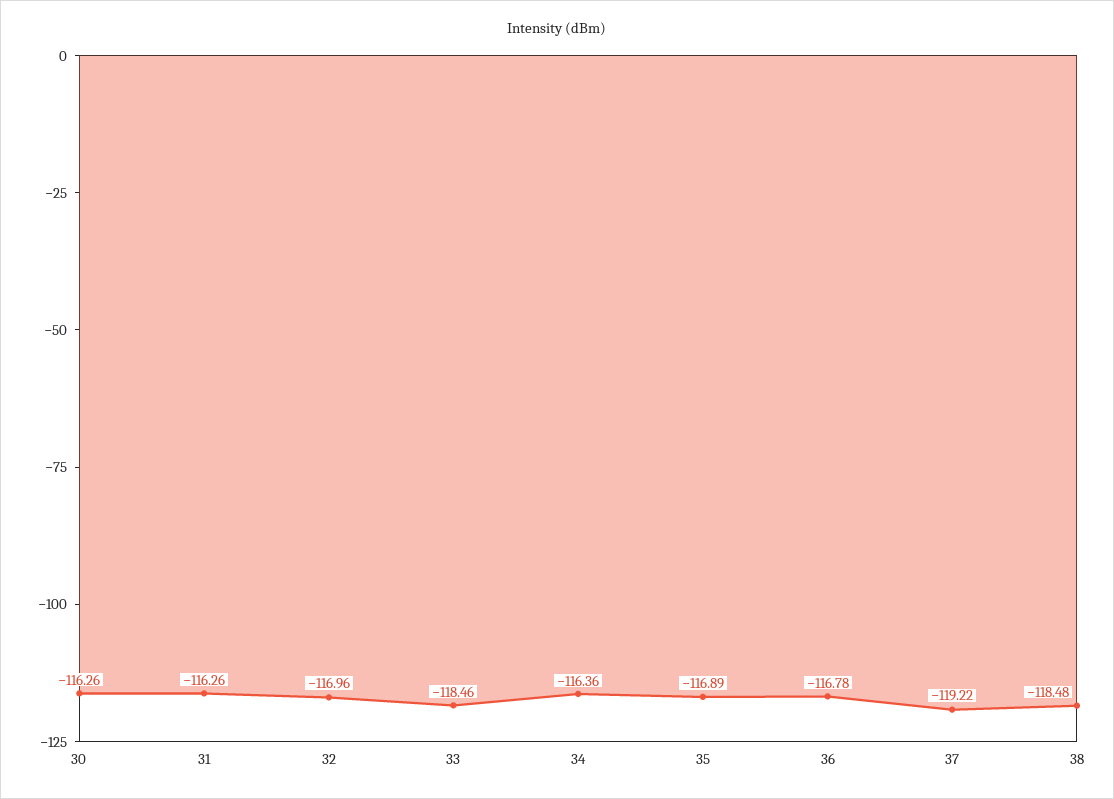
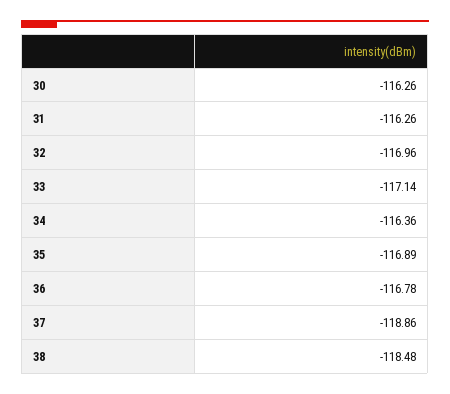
33: -118.46 -> -117.14
37: -119.22 -> -118.86

